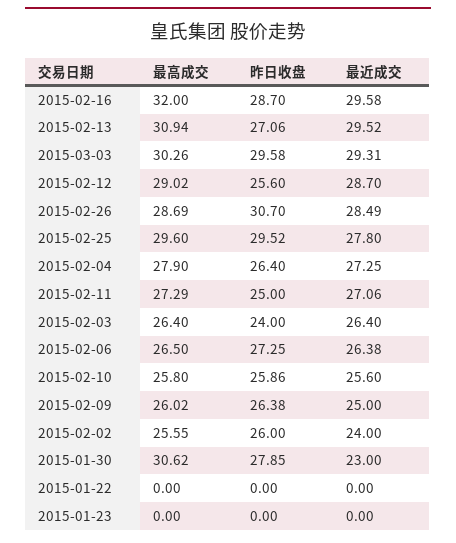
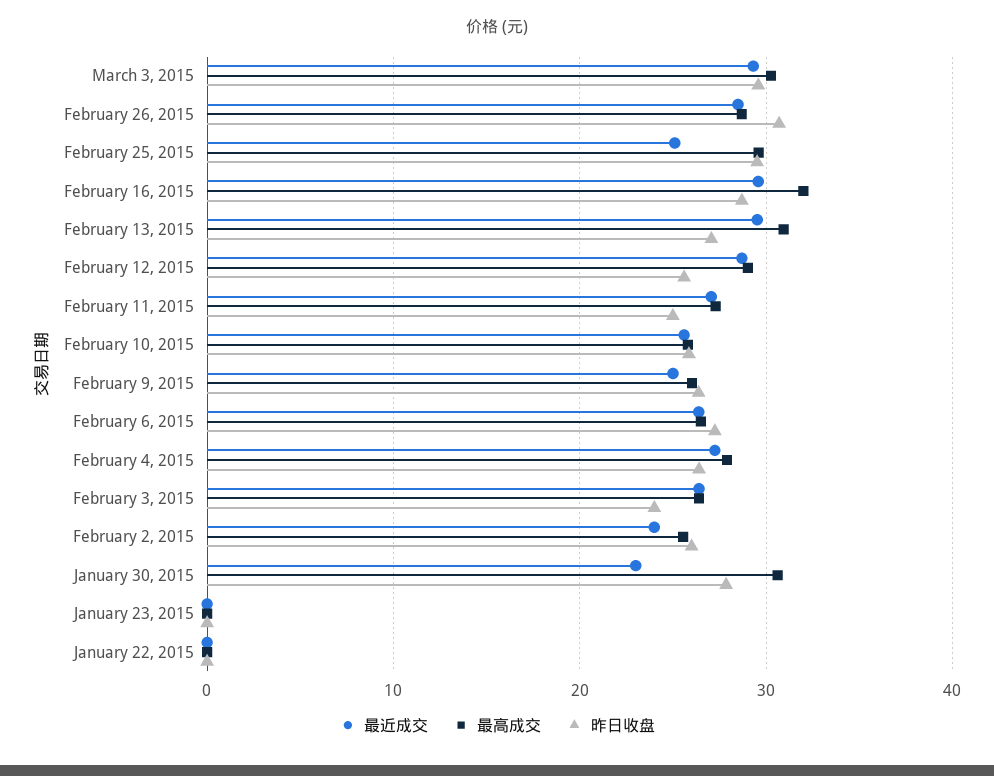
最近成交, 2015-02-25: 27.8 -> 25

